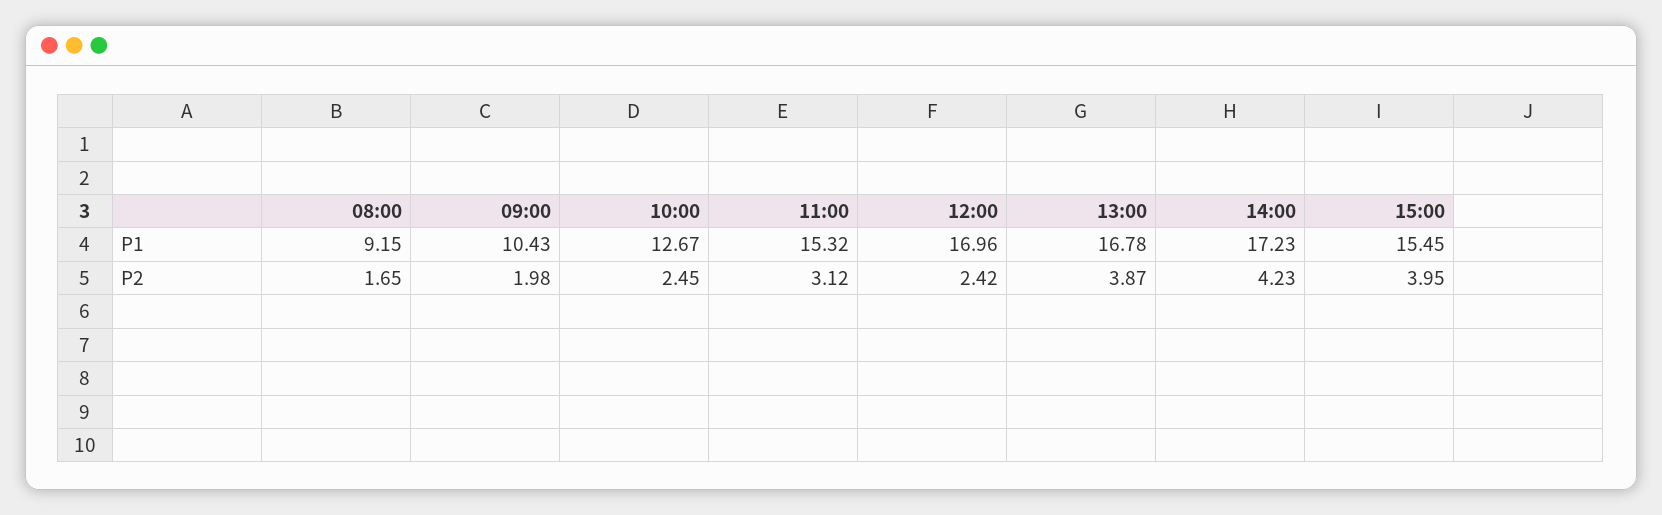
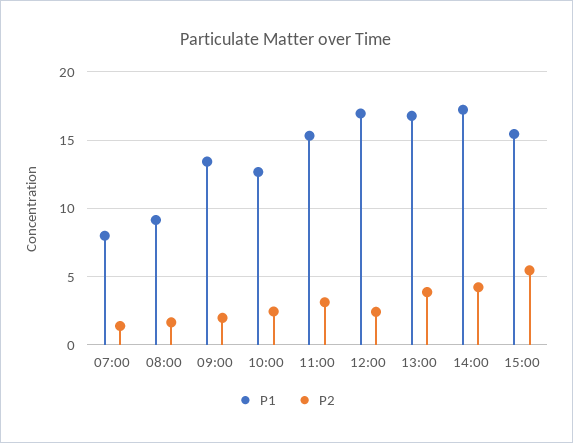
P1, 09:00: 10.43 -> 13.5
P2, 15:00: 3.95 -> 5.5
P1, 07:00: none -> 8
P2, 07:00: none -> 1.5

